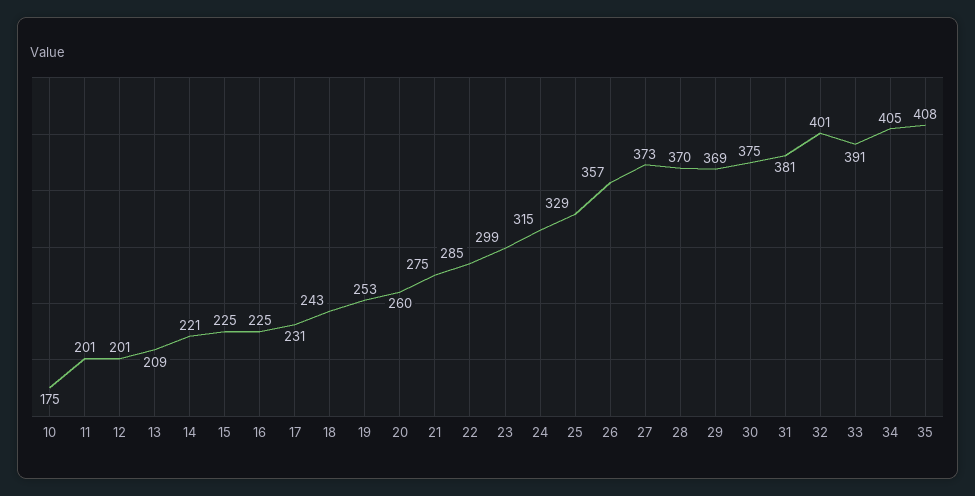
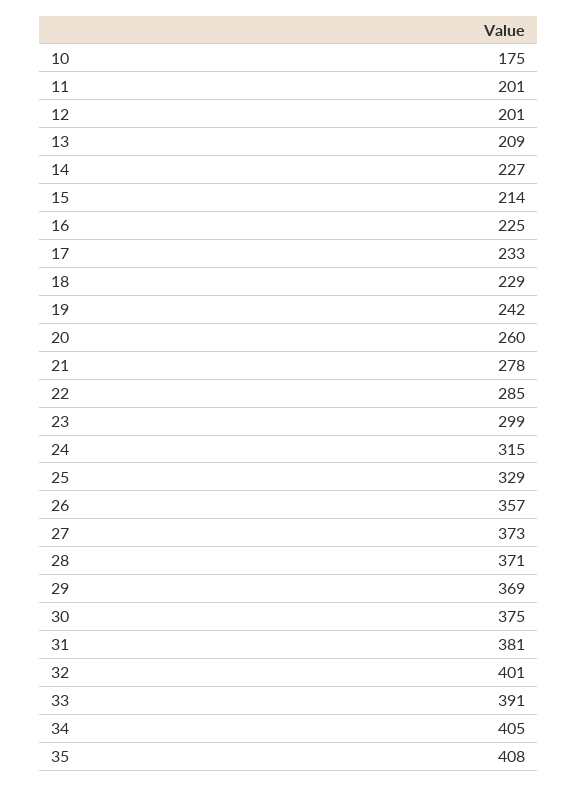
14: 221 -> 227
15: 225 -> 214
17: 231 -> 233
18: 243 -> 229
19: 253 -> 242
21: 275 -> 278
28: 370 -> 371

